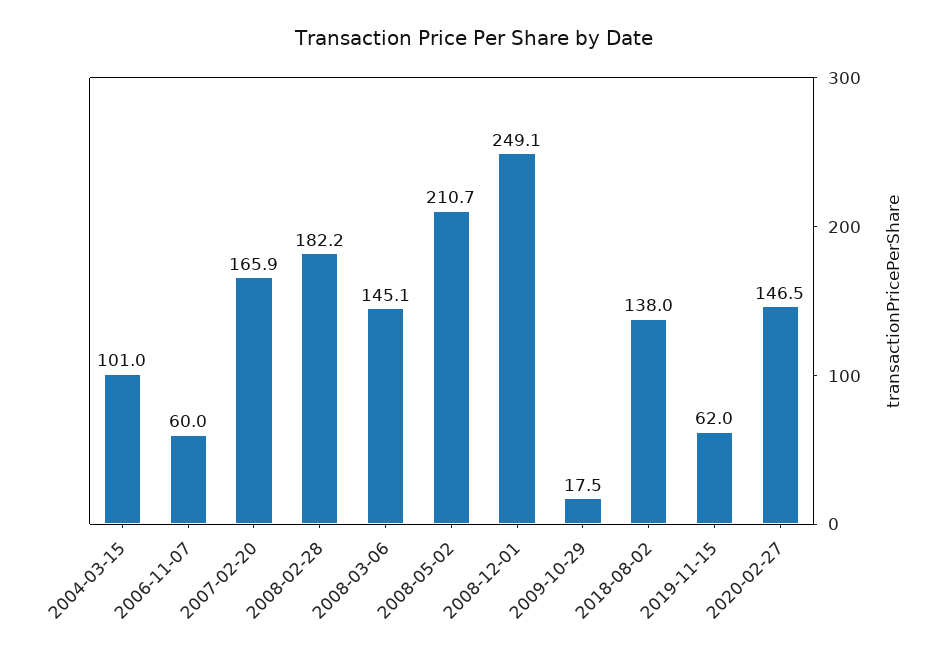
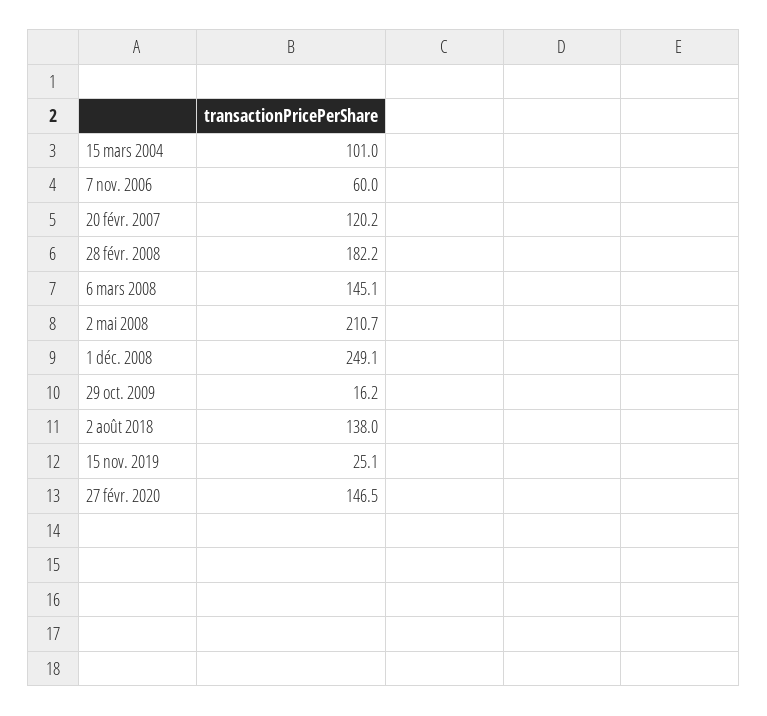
2007-02-20: 165.9 -> 120.2
2009-10-29: 17.5 -> 16.2
2019-11-15: 62 -> 25.1

